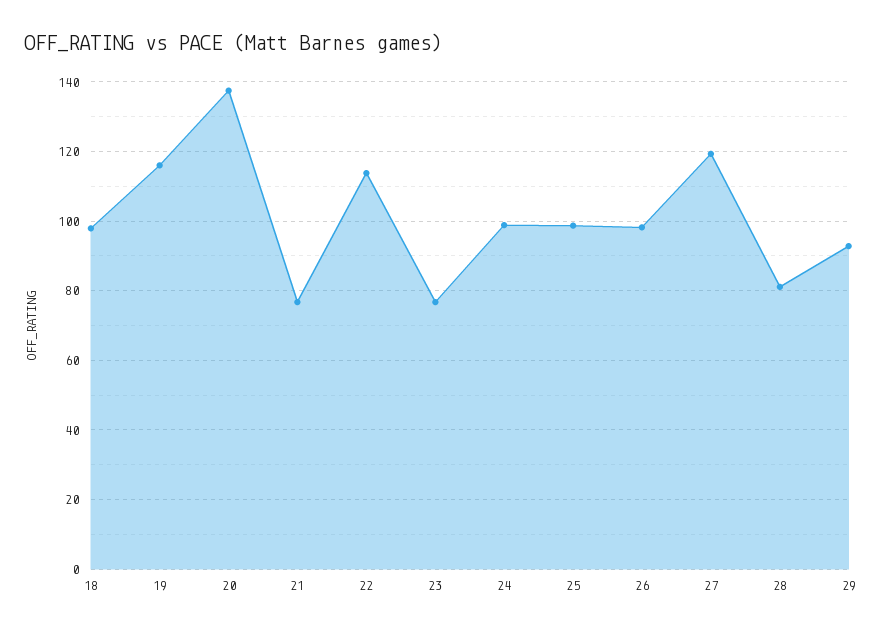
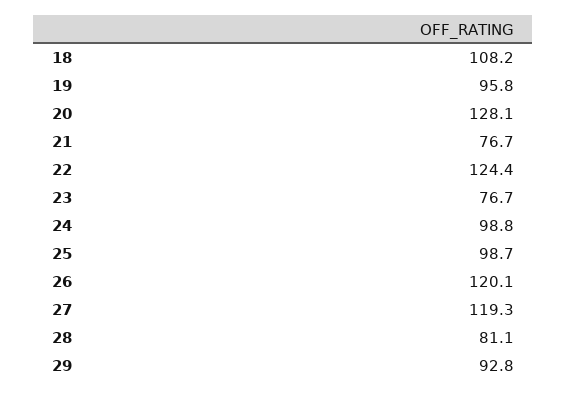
18: 98 -> 108.2
19: 116 -> 95.8
20: 138 -> 128.1
22: 114 -> 124.4
26: 98 -> 120.1

